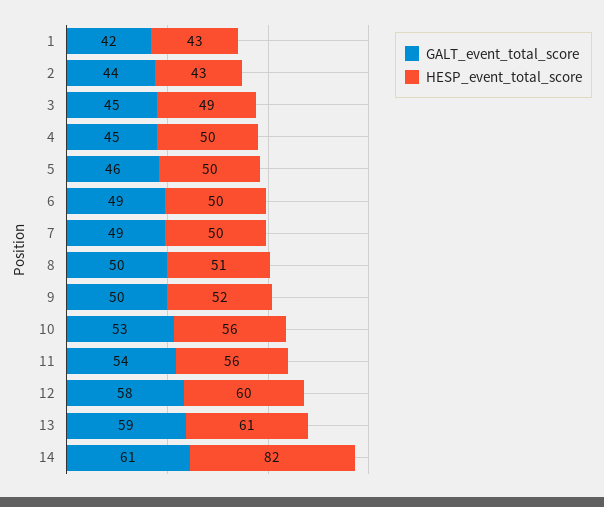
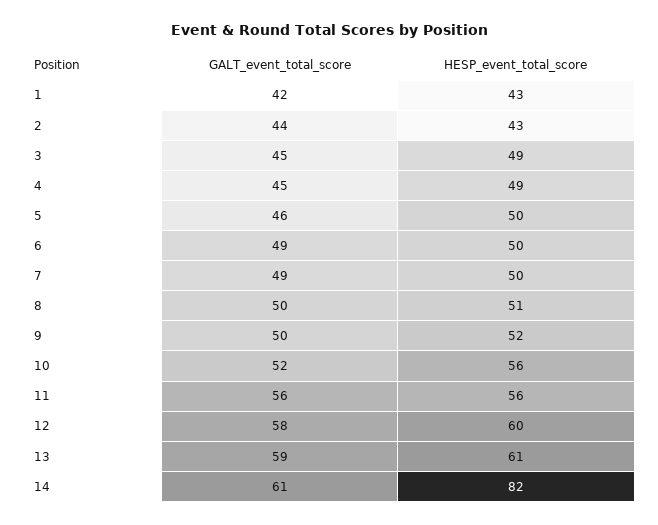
HESP_event_total_score, 4: 50 -> 49
GALT_event_total_score, 10: 53 -> 52
GALT_event_total_score, 11: 54 -> 56

